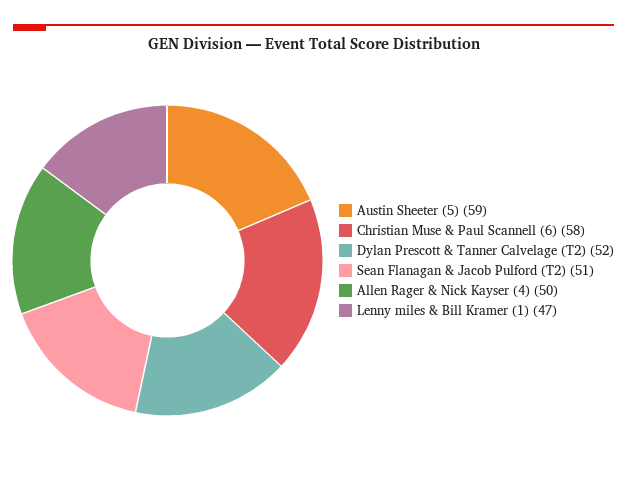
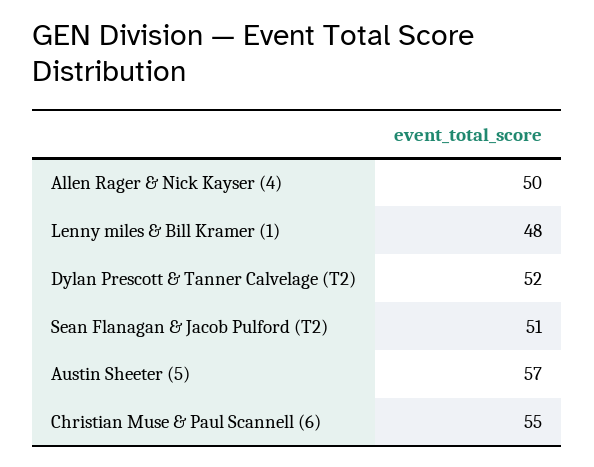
Austin Sheeter (5): 59 -> 57
Christian Muse & Paul Scannell (6): 58 -> 55
Lenny miles & Bill Kramer (1): 47 -> 48

